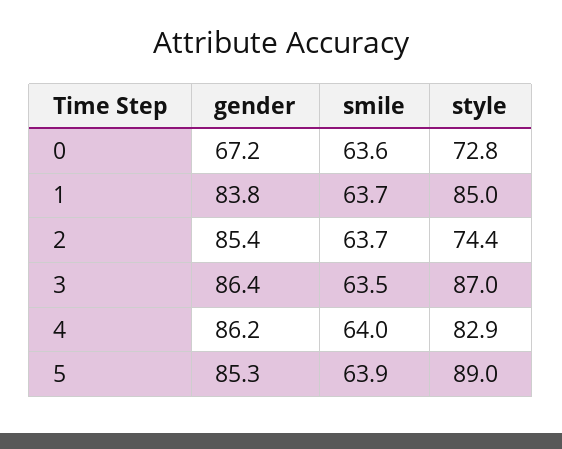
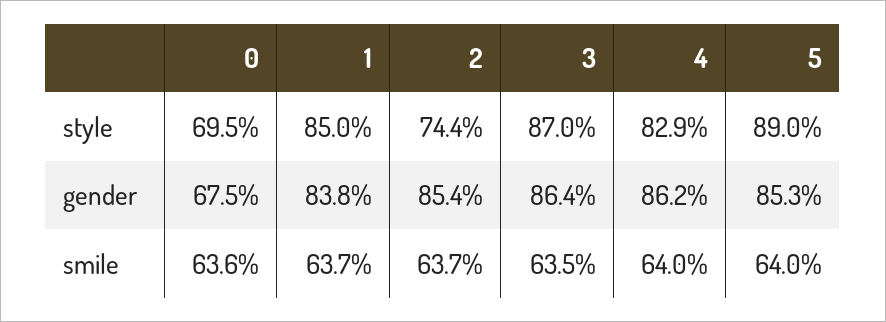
gender, 0: 67.2 -> 67.5
style, 0: 72.8 -> 69.5
smile, 5: 63.9 -> 64

